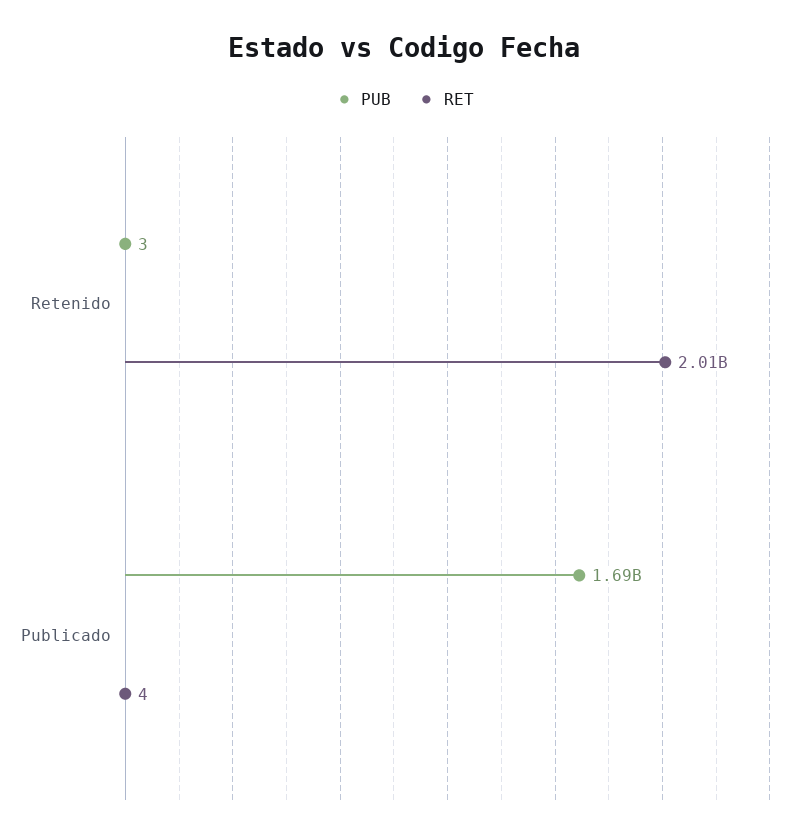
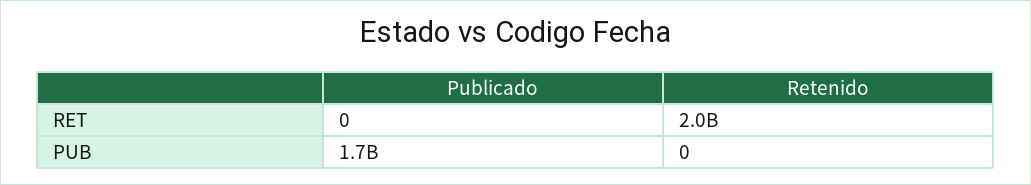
PUB, Retenido: 3 -> 0
RET, Publicado: 4 -> 0

